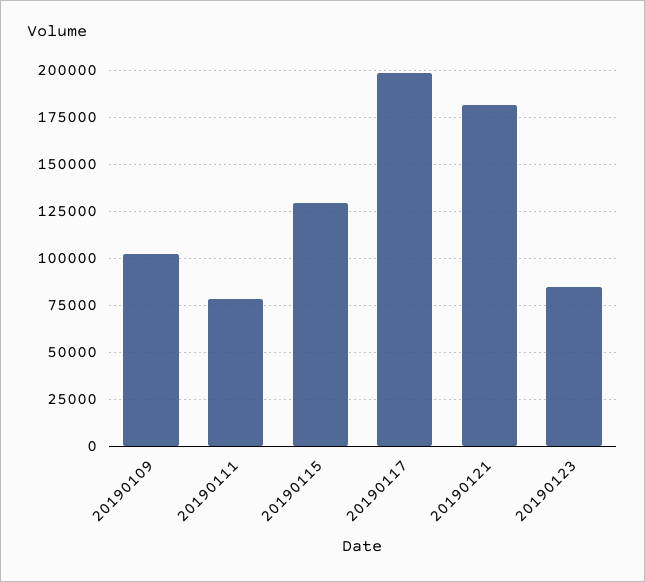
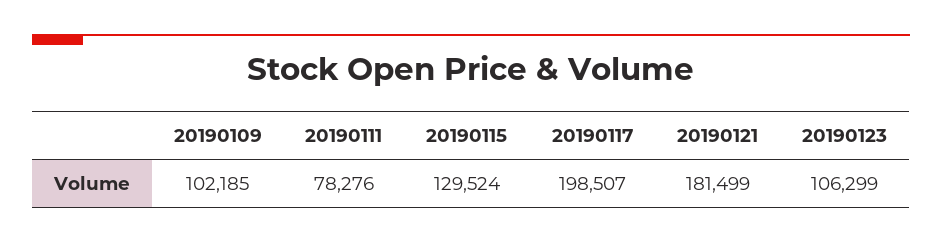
20190123: 85000 -> 106299

